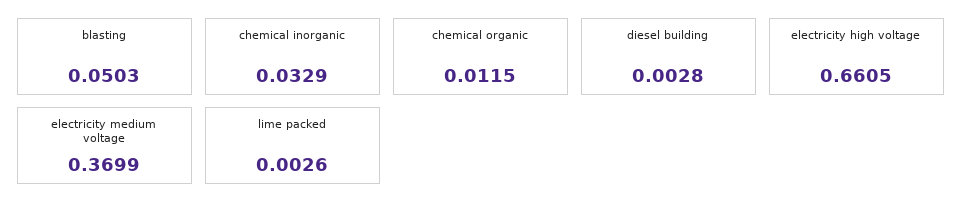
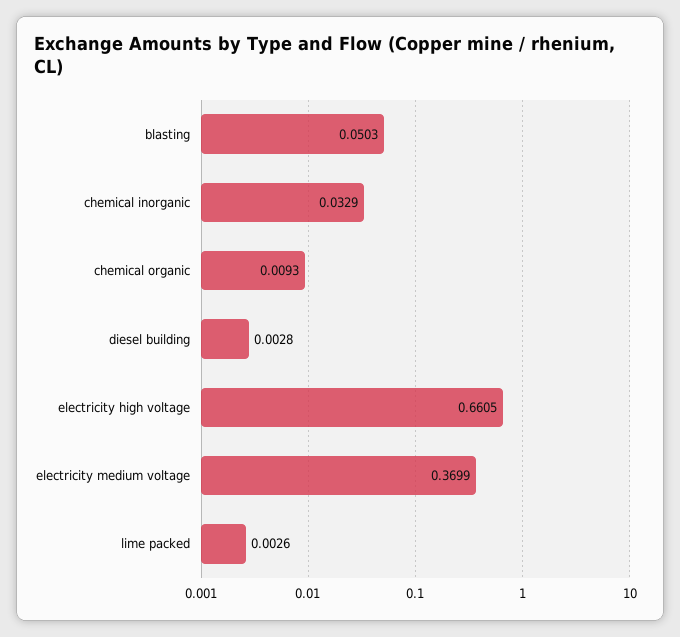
chemical organic: 0.0115 -> 0.0093

